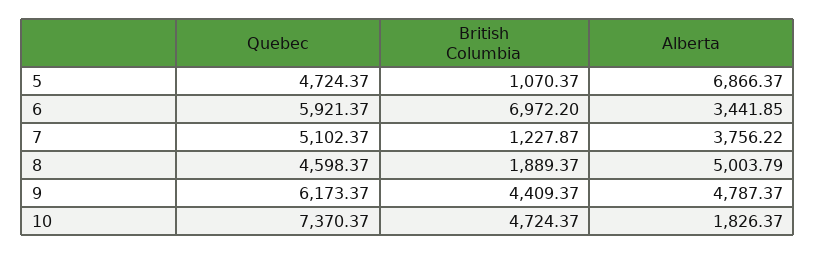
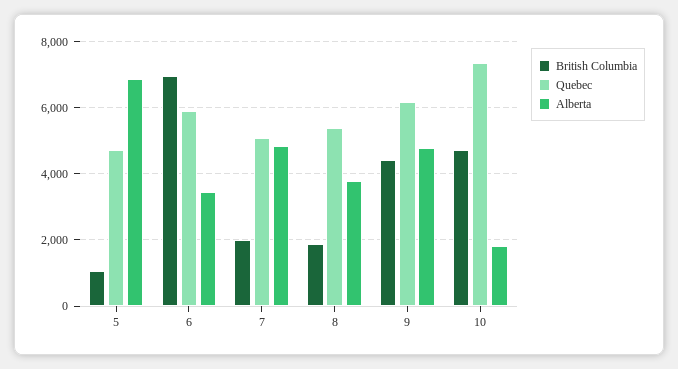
British Columbia, 7: 1227.87 -> 2000
Alberta, 7: 3756.22 -> 4800
Quebec, 8: 4598.37 -> 5400
Alberta, 8: 5003.79 -> 3800

